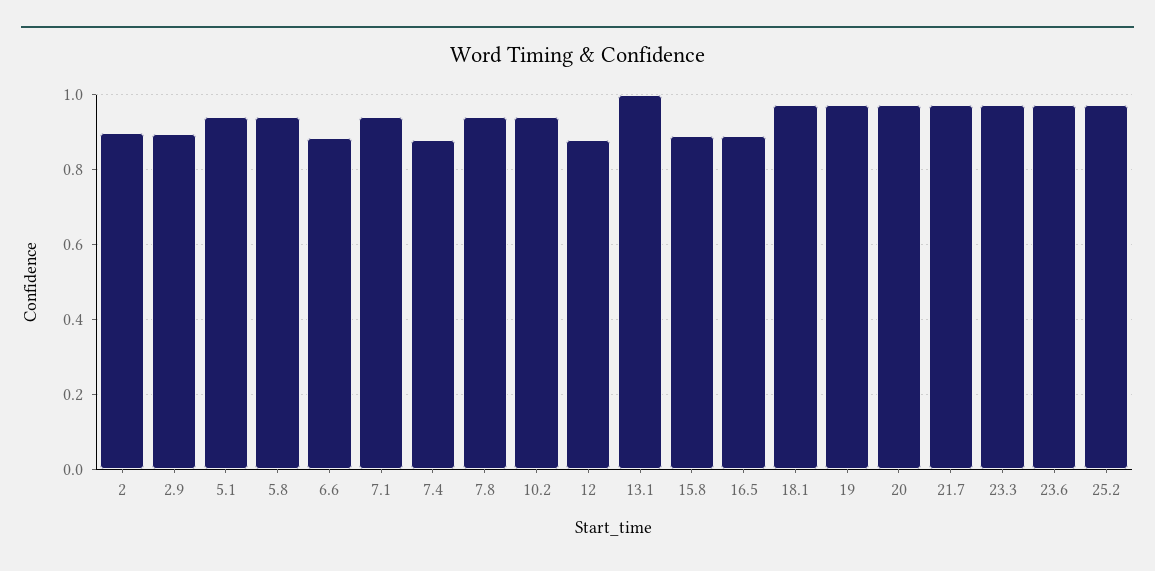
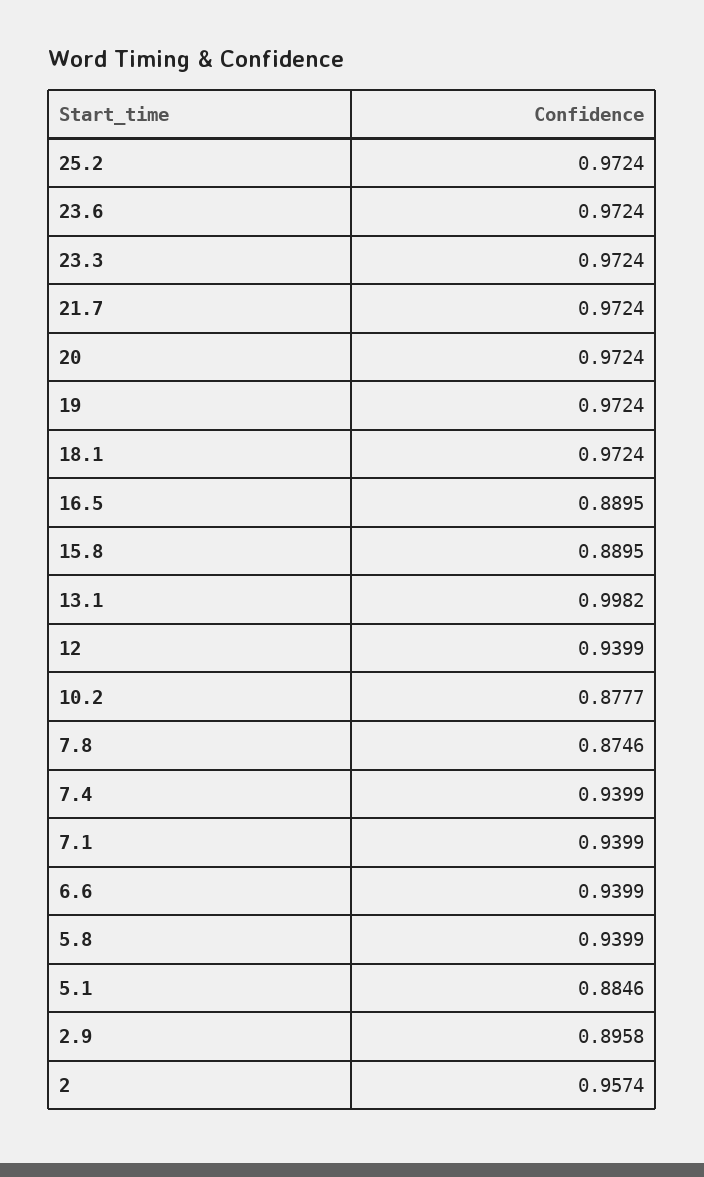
2: 0.9 -> 0.9574
5.1: 0.94 -> 0.8846
6.6: 0.88 -> 0.9399
7.4: 0.88 -> 0.9399
7.8: 0.94 -> 0.8746
10.2: 0.94 -> 0.8777
12: 0.88 -> 0.9399

